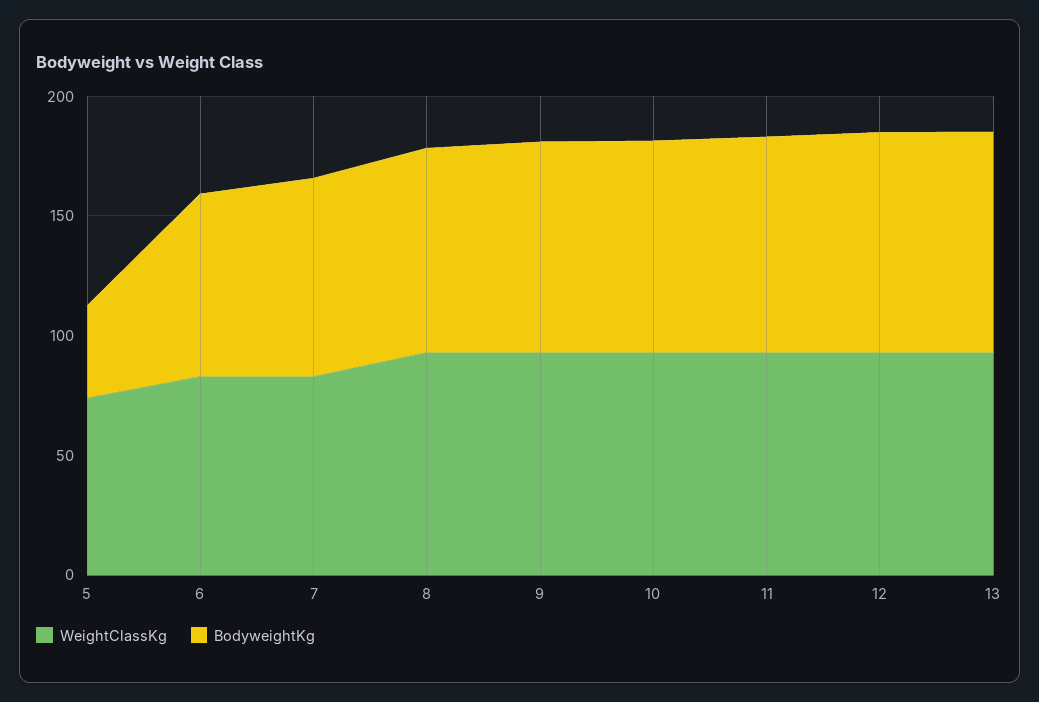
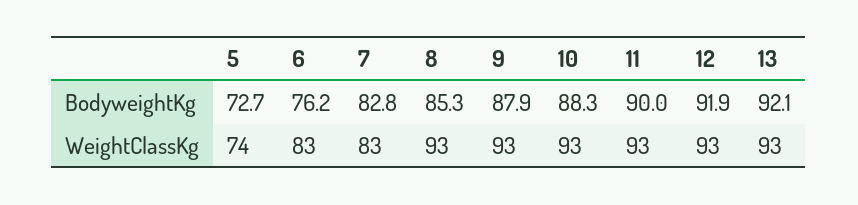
BodyweightKg, 5: 40 -> 72.7

